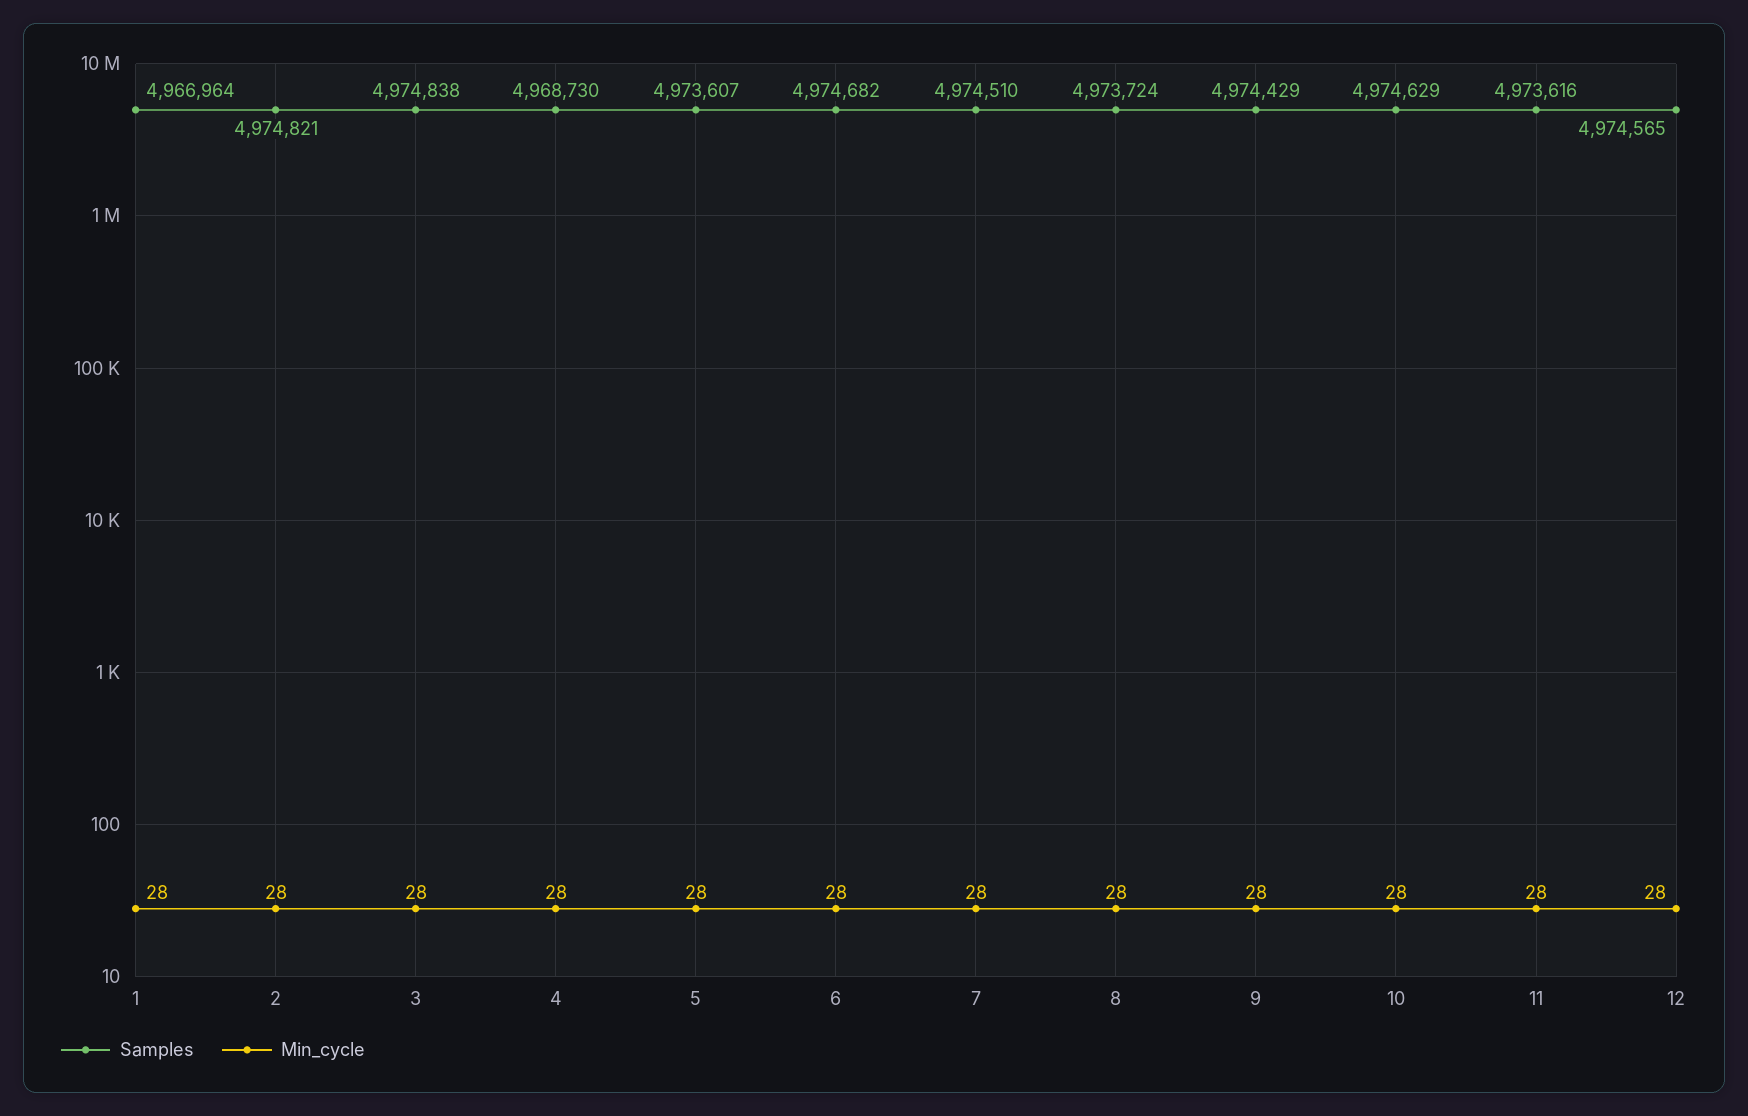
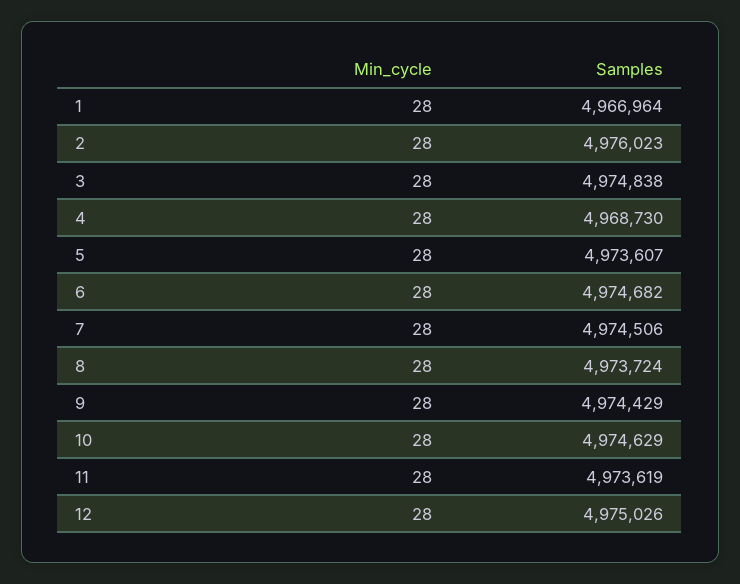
Samples, 2: 4974821 -> 4976023
Samples, 7: 4974510 -> 4974506
Samples, 11: 4973616 -> 4973619
Samples, 12: 4974565 -> 4975026

